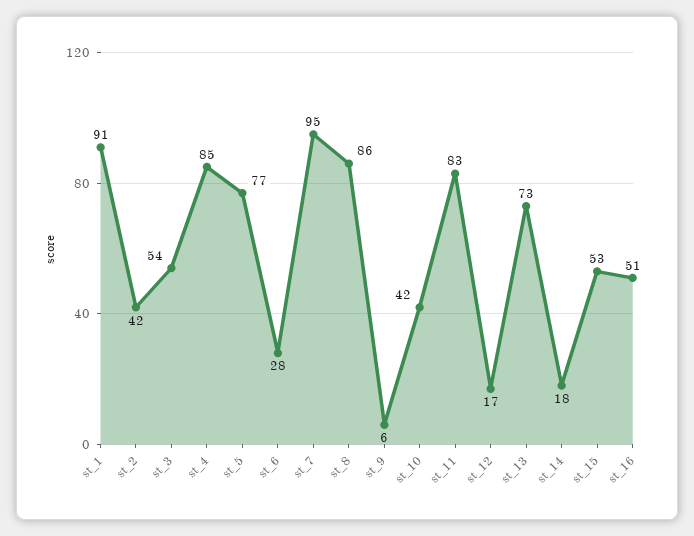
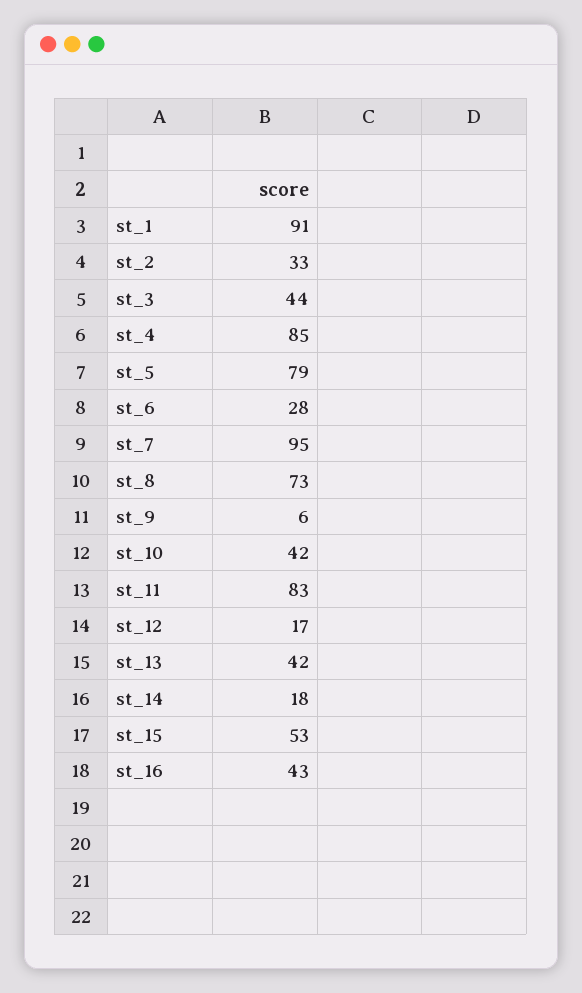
st_2: 42 -> 33
st_3: 54 -> 44
st_5: 77 -> 79
st_8: 86 -> 73
st_13: 73 -> 42
st_16: 51 -> 43

